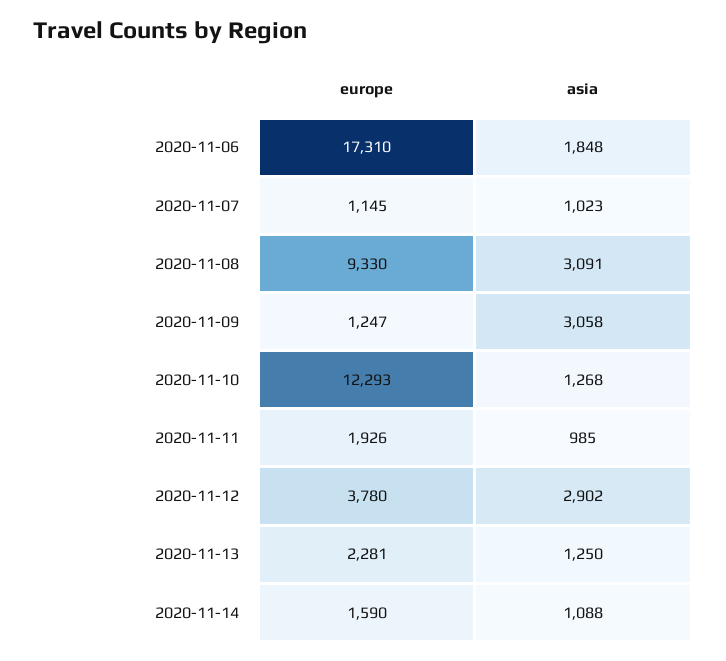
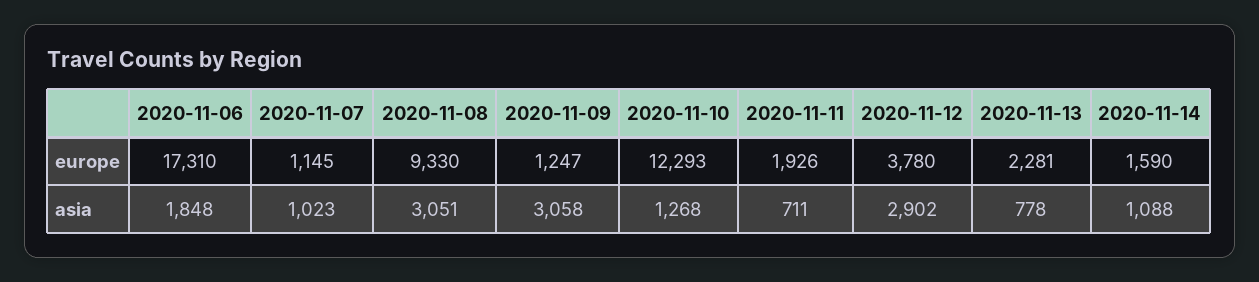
asia, 2020-11-08: 3091 -> 3051
asia, 2020-11-11: 985 -> 711
asia, 2020-11-13: 1250 -> 778

